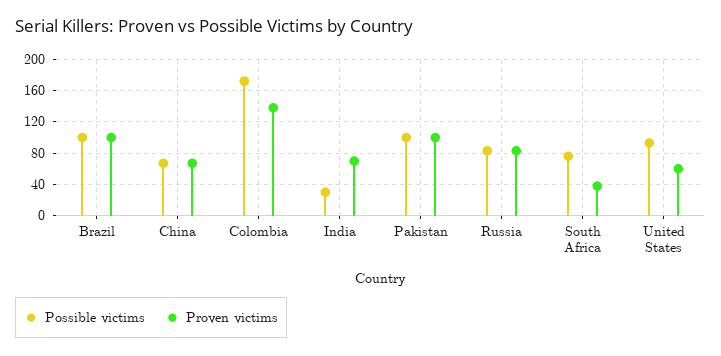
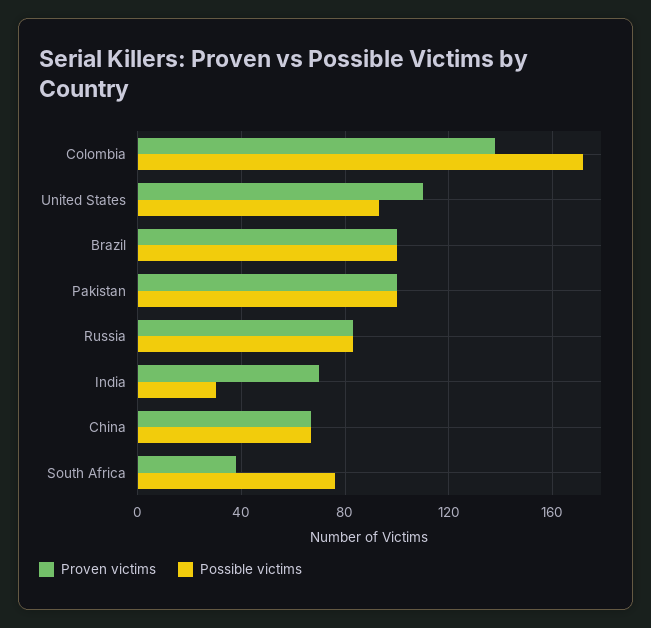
Proven victims, United States: 60 -> 110

